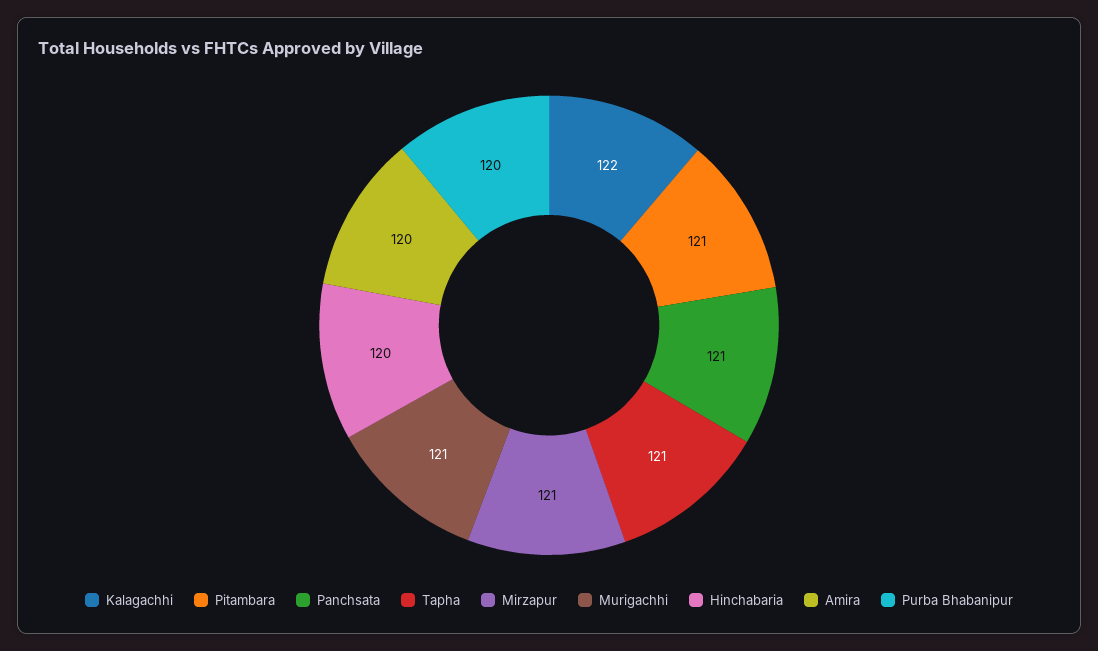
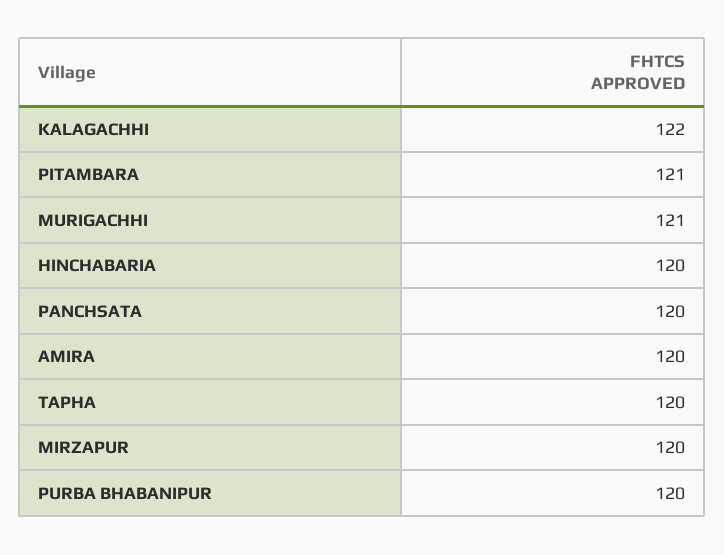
Panchsata: 121 -> 120
Tapha: 121 -> 120
Mirzapur: 121 -> 120

